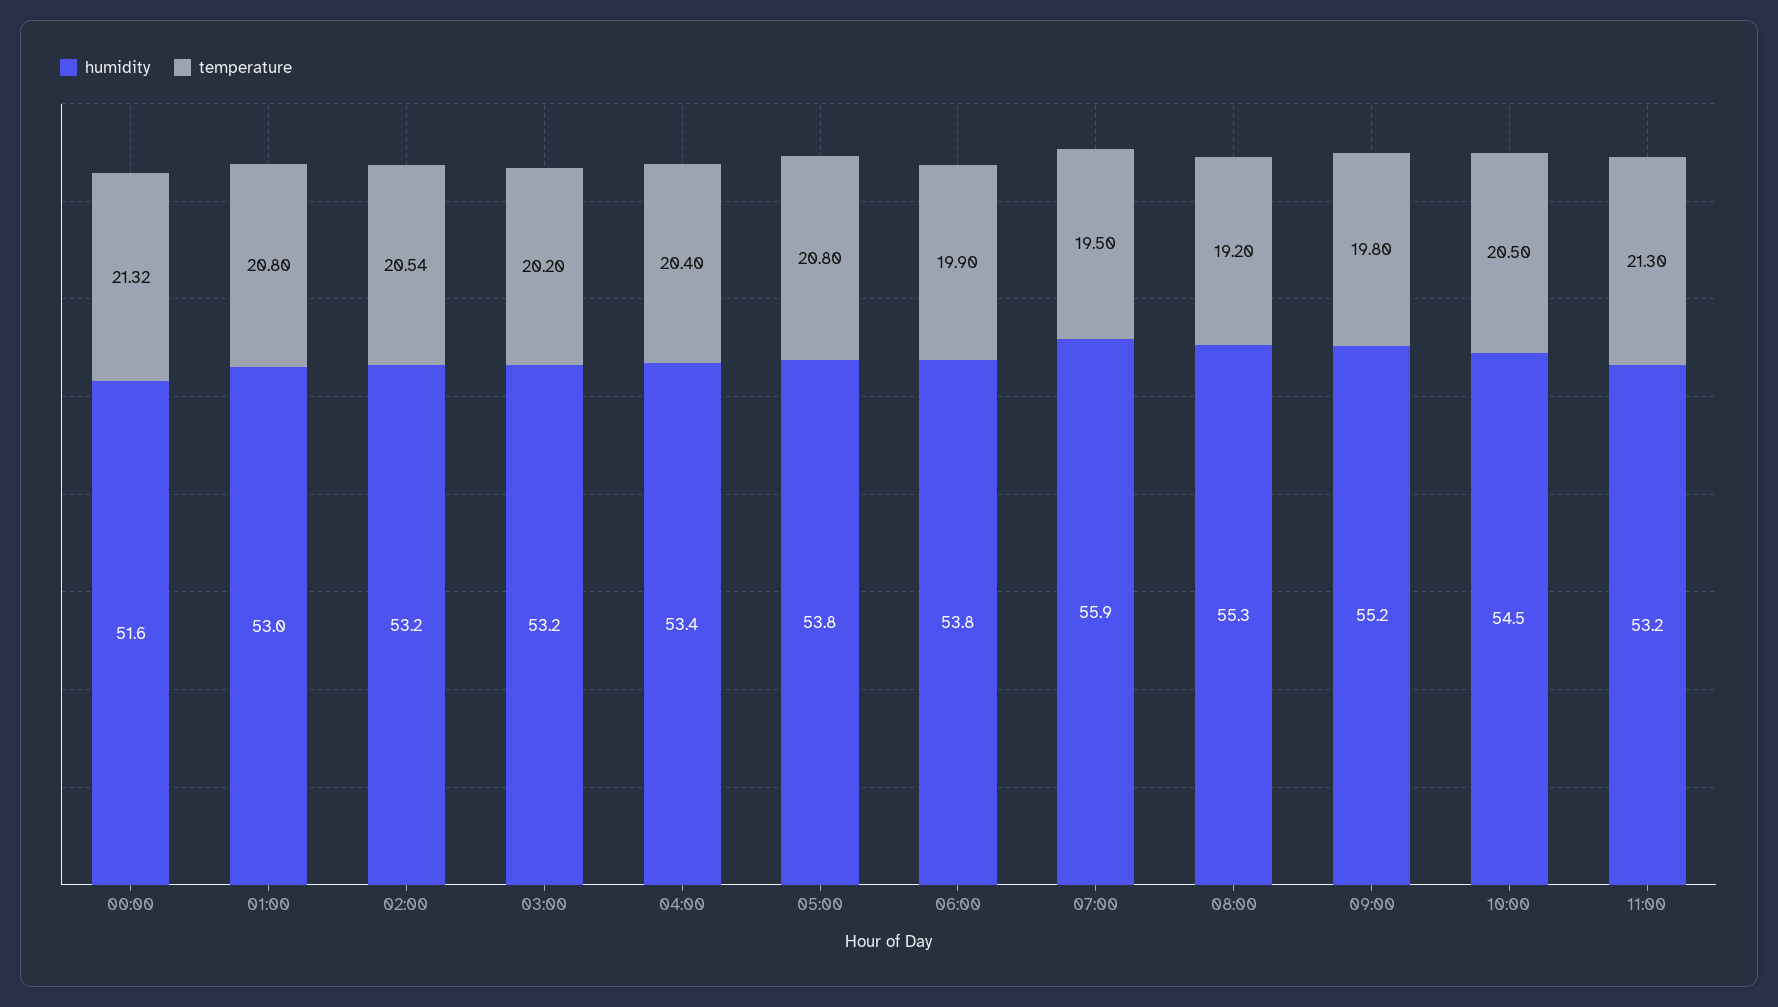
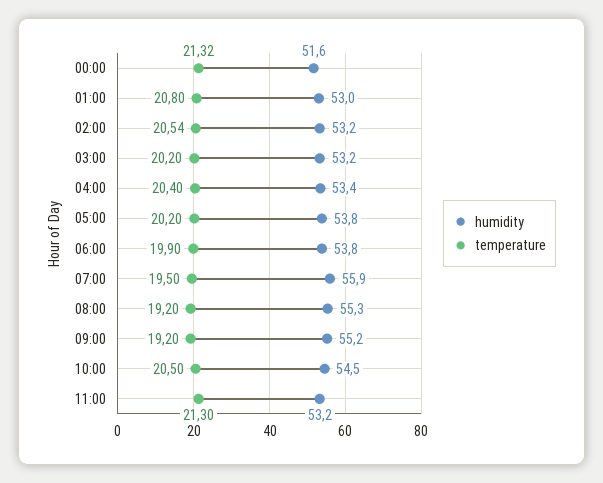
temperature, 05:00: 20.8 -> 20.2
temperature, 09:00: 19.8 -> 19.2

